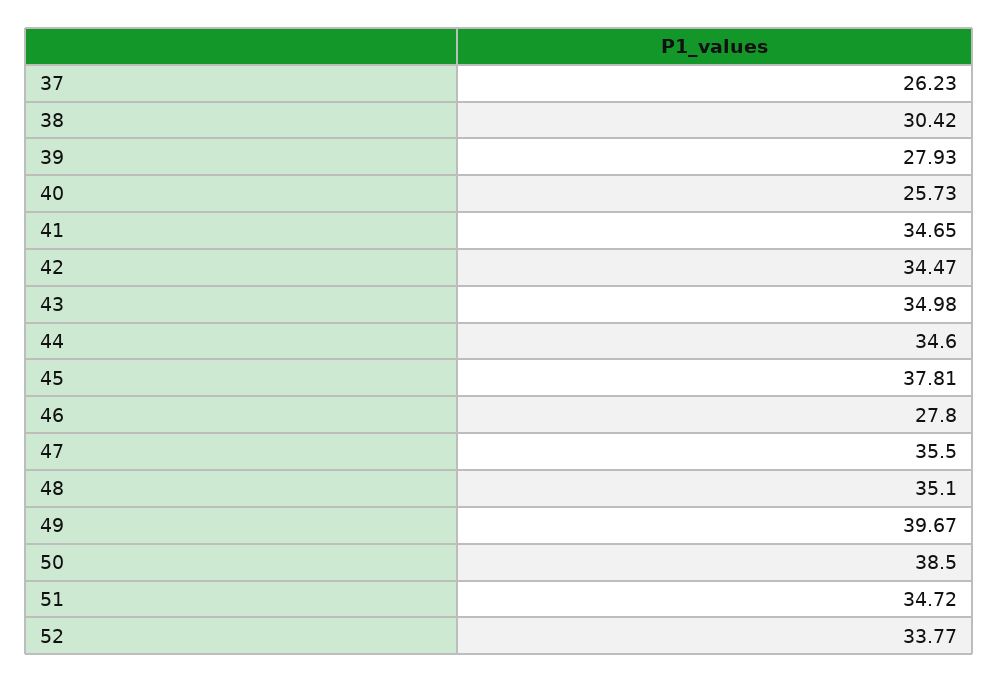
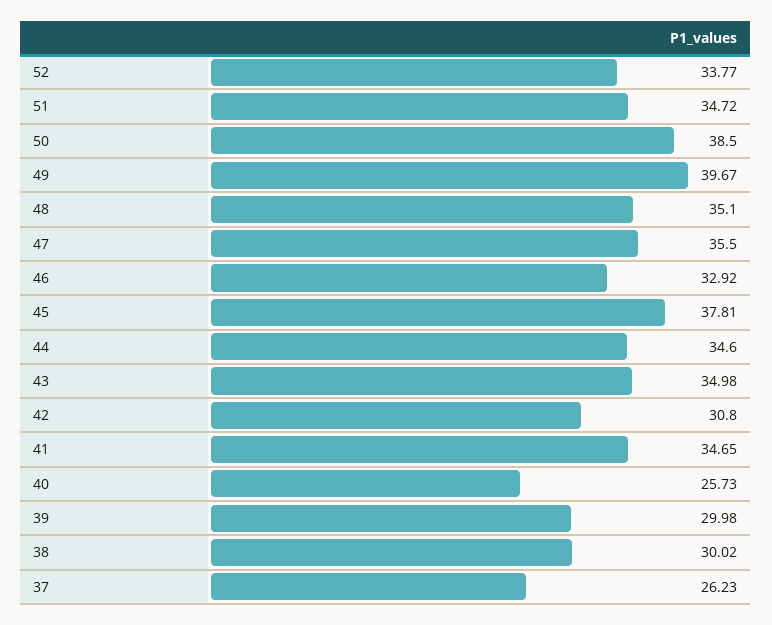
38: 30.42 -> 30.02
39: 27.93 -> 29.98
42: 34.47 -> 30.8
46: 27.8 -> 32.92

